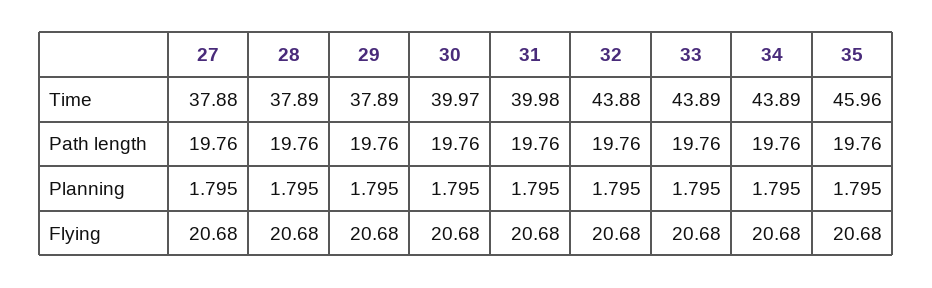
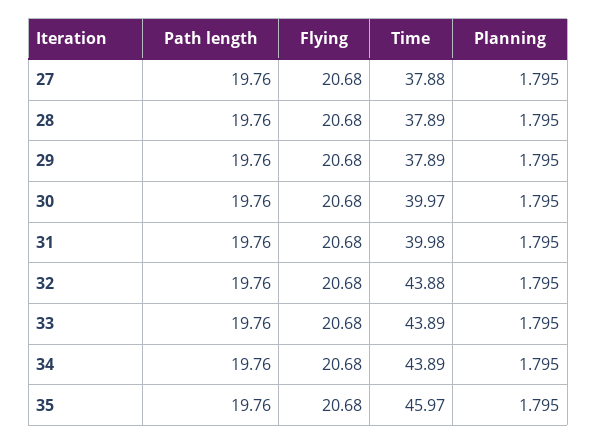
35, Time: 45.96 -> 45.97

